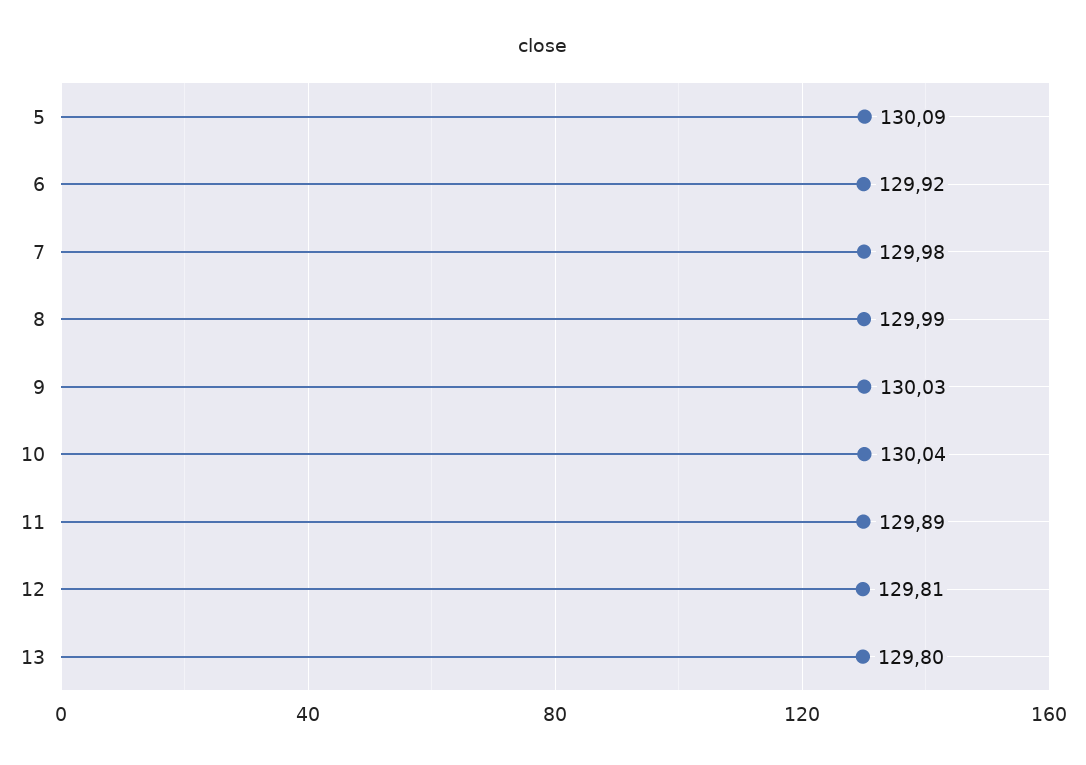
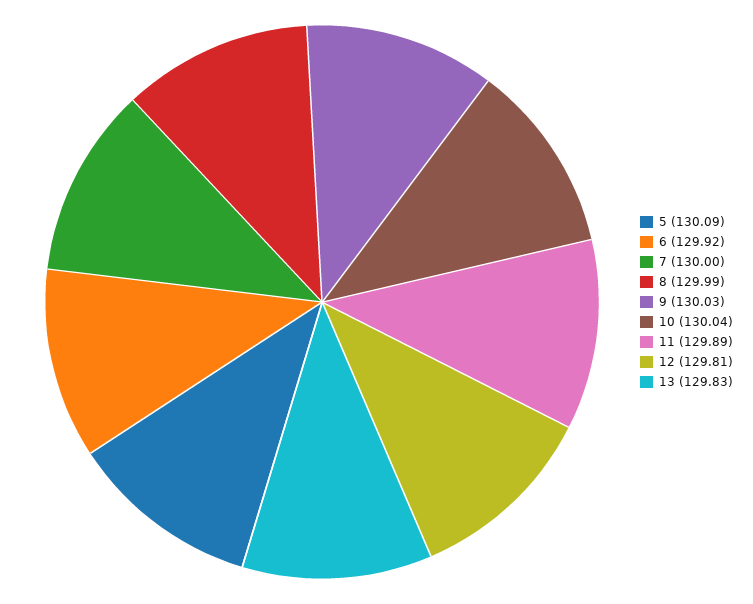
7: 129.98 -> 130
13: 129.8 -> 129.83

